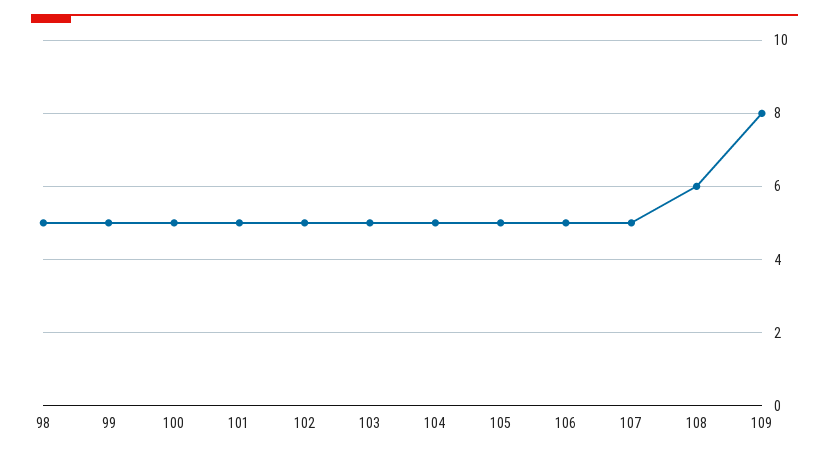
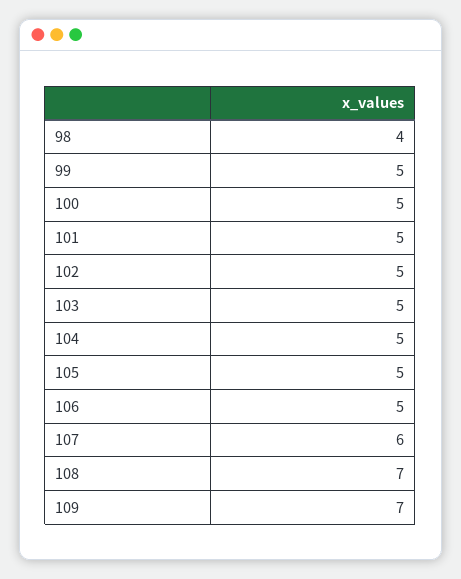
98: 5 -> 4
107: 5 -> 6
108: 6 -> 7
109: 8 -> 7

